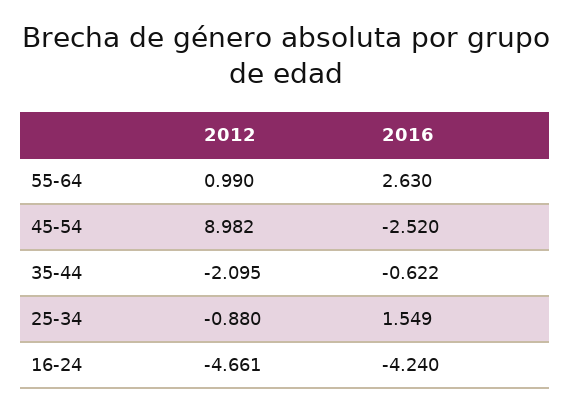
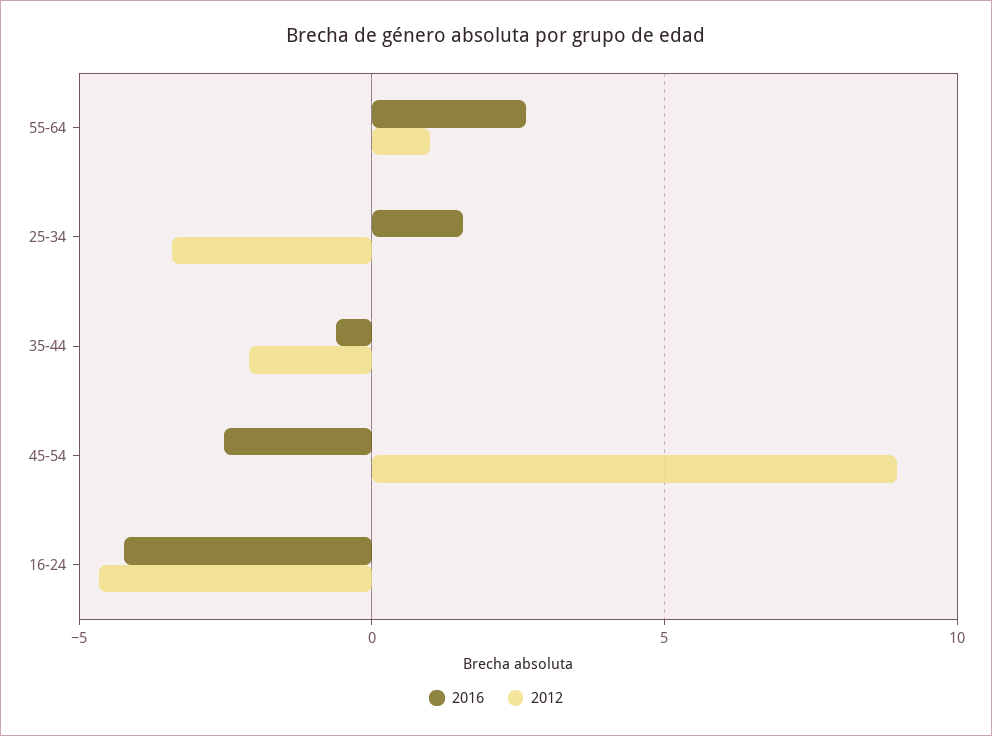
2012, 25-34: -0.88 -> -3.5

